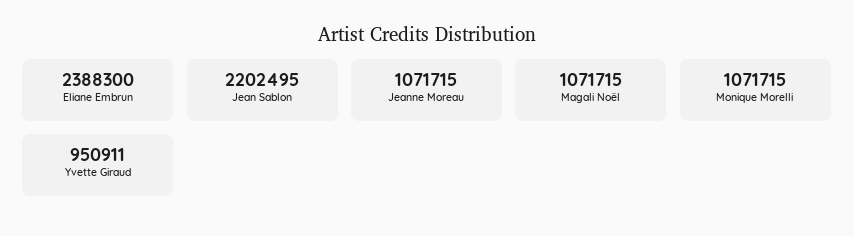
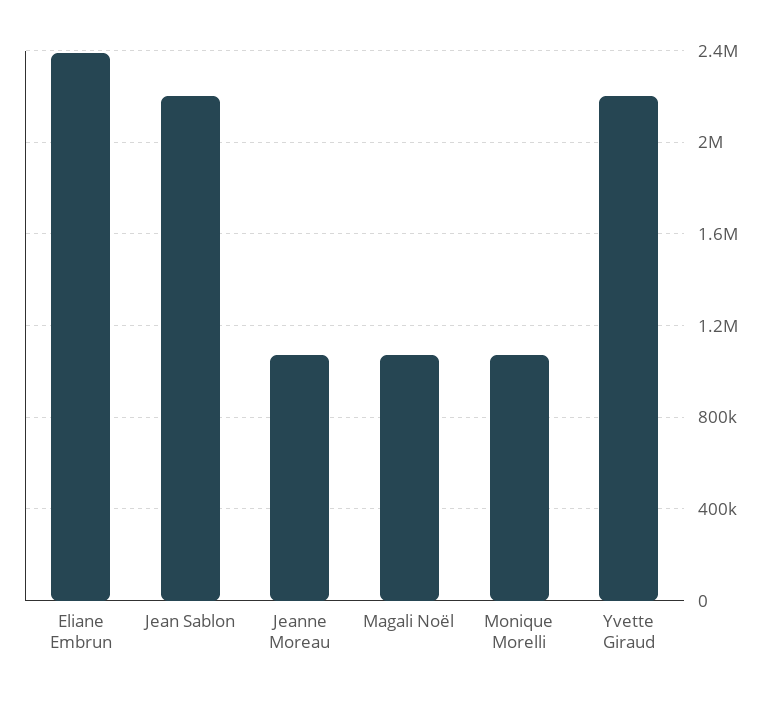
Yvette Giraud: 950911 -> 2200000

